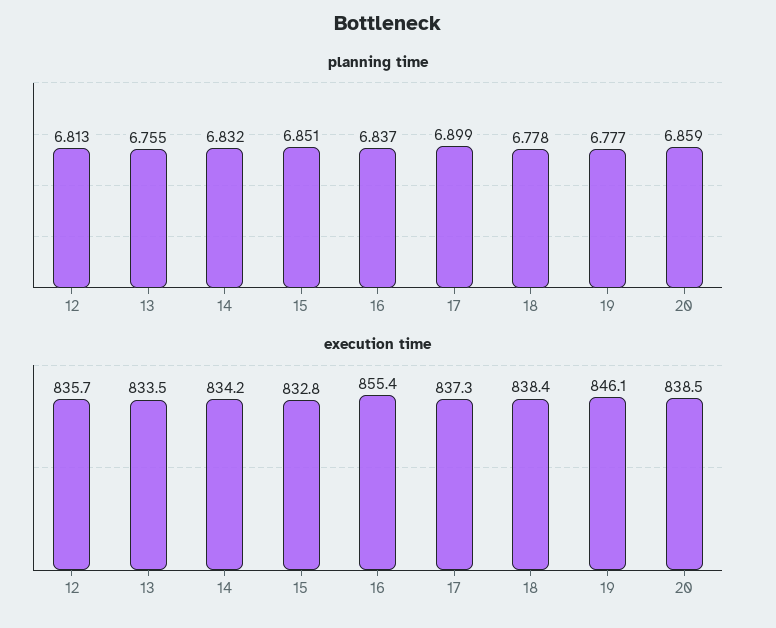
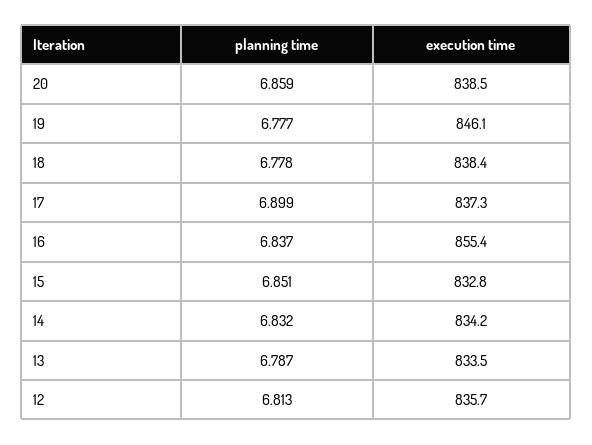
planning time, 13: 6.755 -> 6.787

